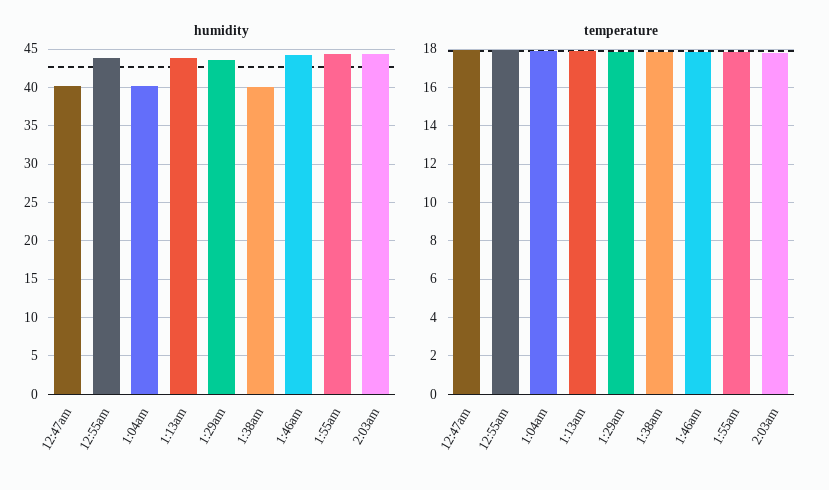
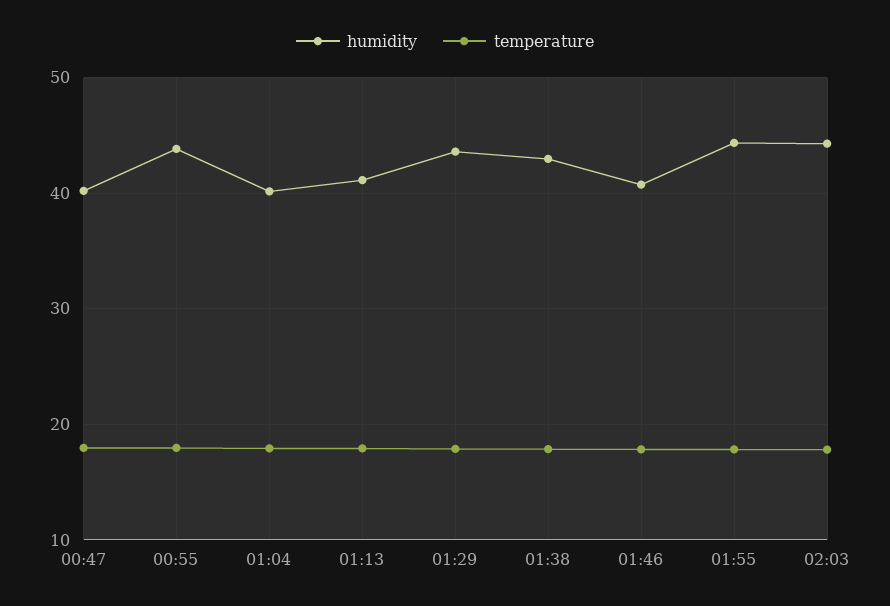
humidity, 1:13am: 44 -> 41
humidity, 1:38am: 40 -> 43
humidity, 1:46am: 44 -> 41

